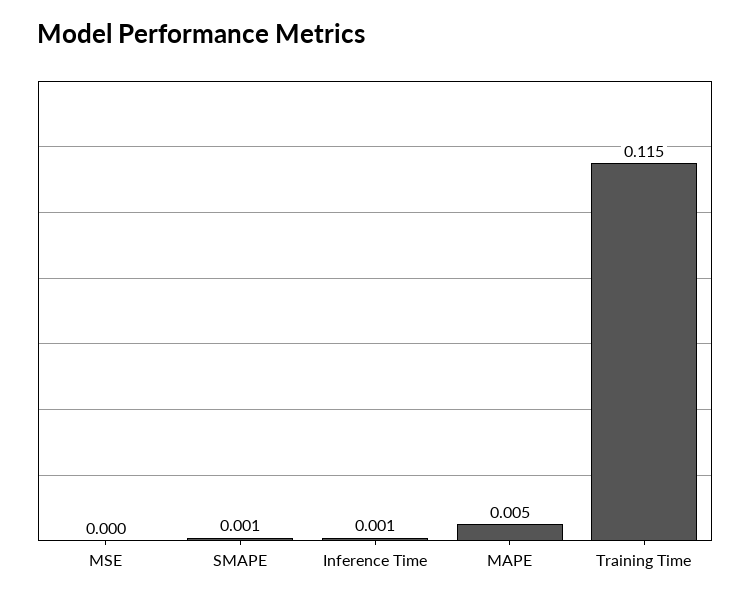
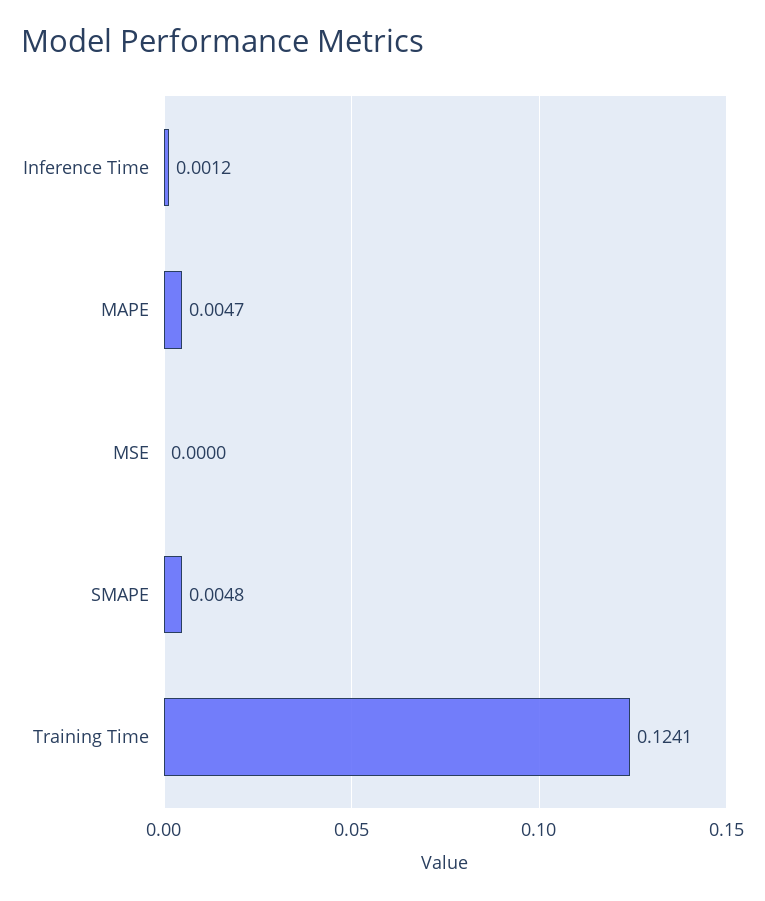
SMAPE: 0.001 -> 0.0048
Training Time: 0.115 -> 0.1241

